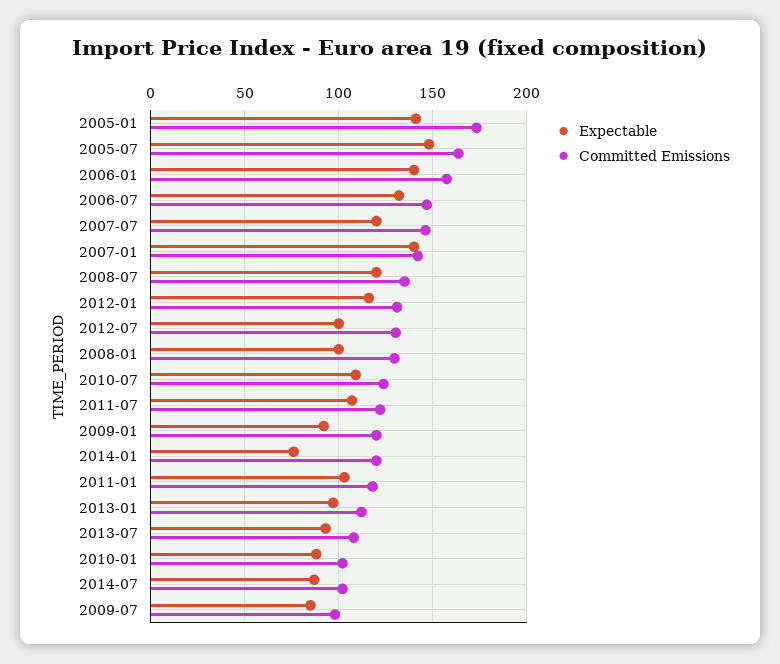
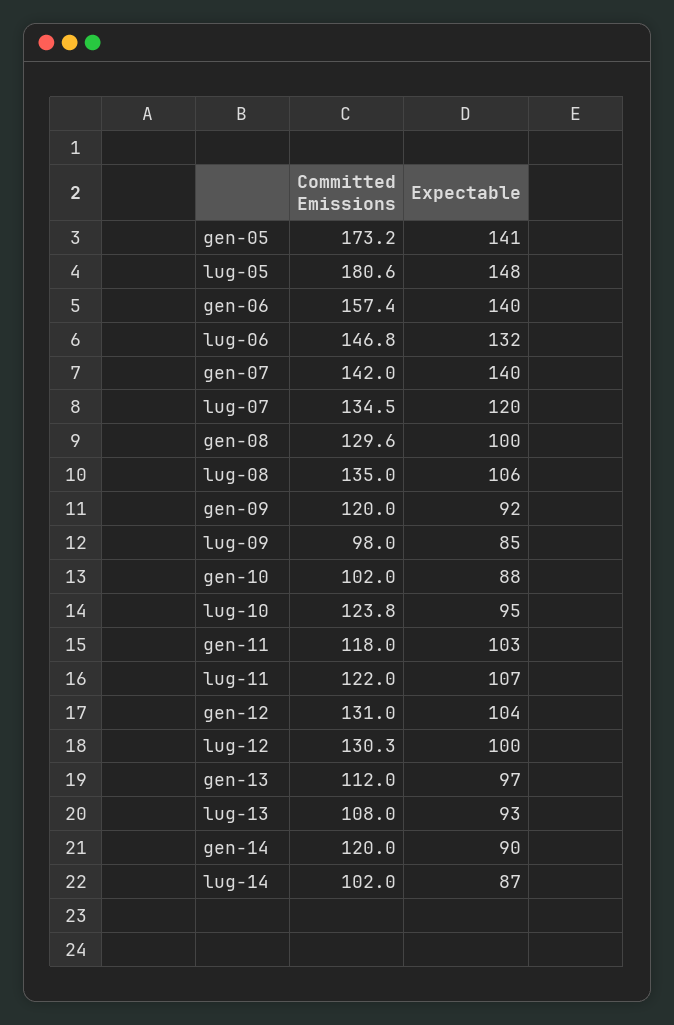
Committed Emissions, 2005-07: 165 -> 180.6
Committed Emissions, 2007-07: 145 -> 134.5
Expectable, 2008-07: 120 -> 106
Expectable, 2012-01: 115 -> 104
Expectable, 2010-07: 110 -> 95
Expectable, 2014-01: 75 -> 90

